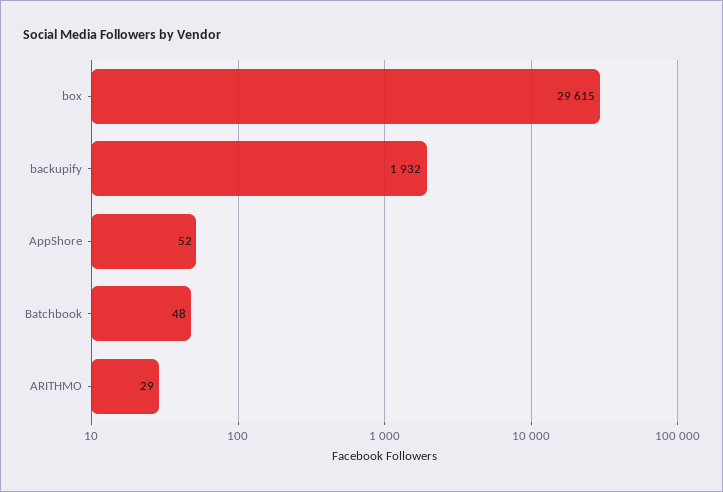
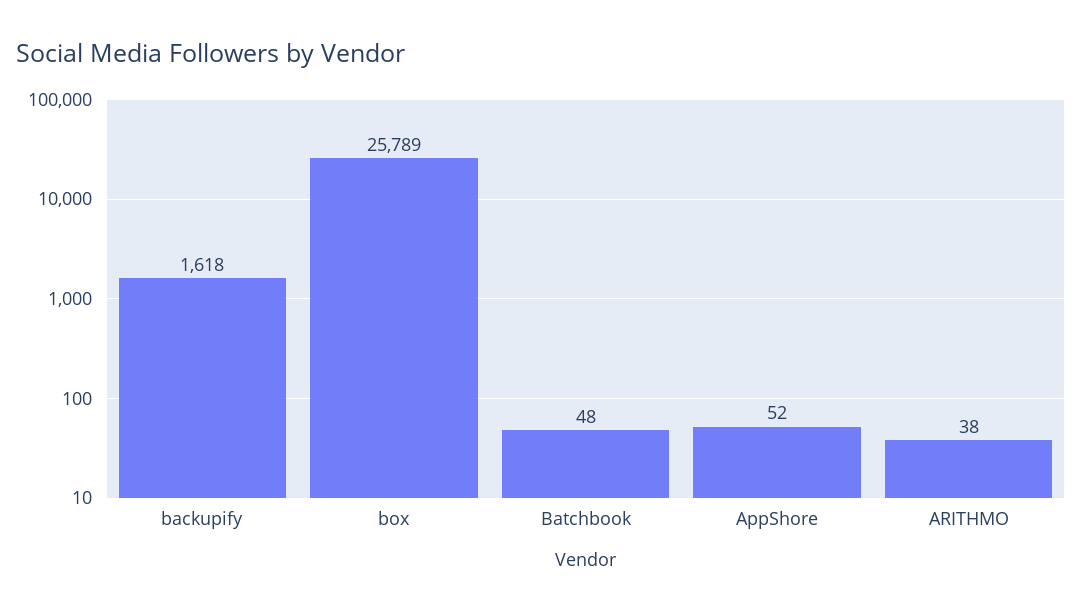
box: 29615 -> 25789
backupify: 1932 -> 1618
ARITHMO: 29 -> 38

